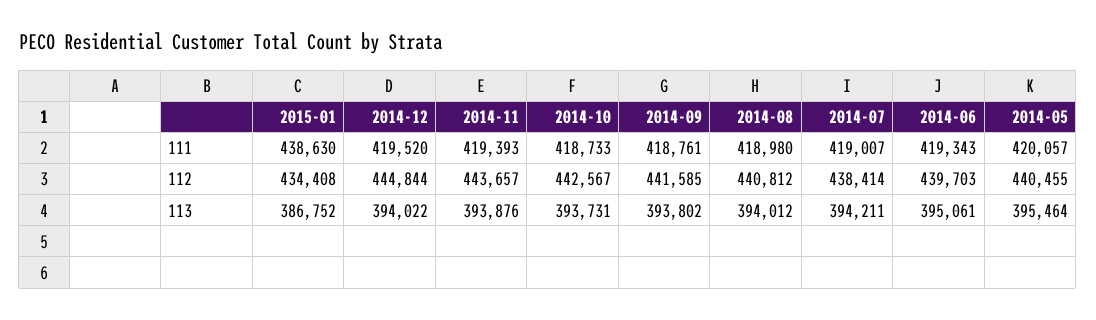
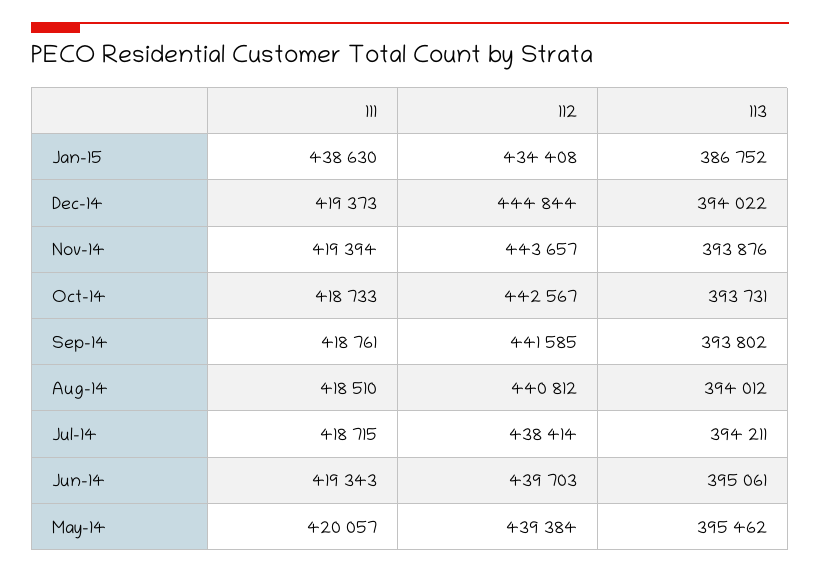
2014-12, 111: 419520 -> 419373
2014-11, 111: 419393 -> 419394
2014-08, 111: 418980 -> 418510
2014-07, 111: 419007 -> 418715
2014-05, 112: 440455 -> 439384
2014-05, 113: 395464 -> 395462

